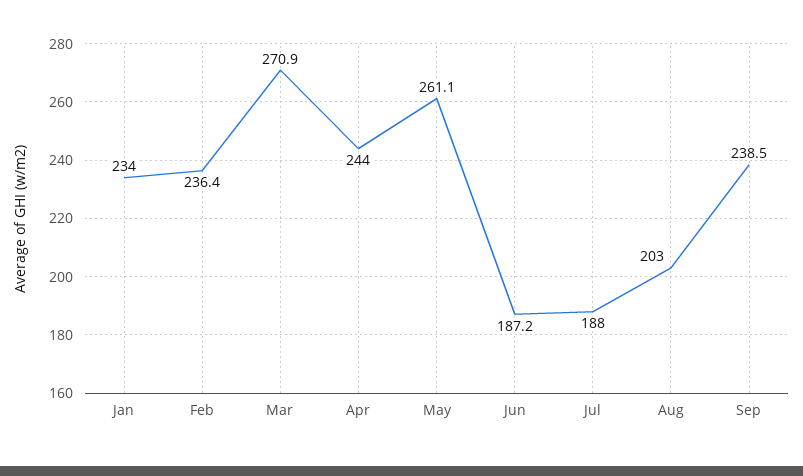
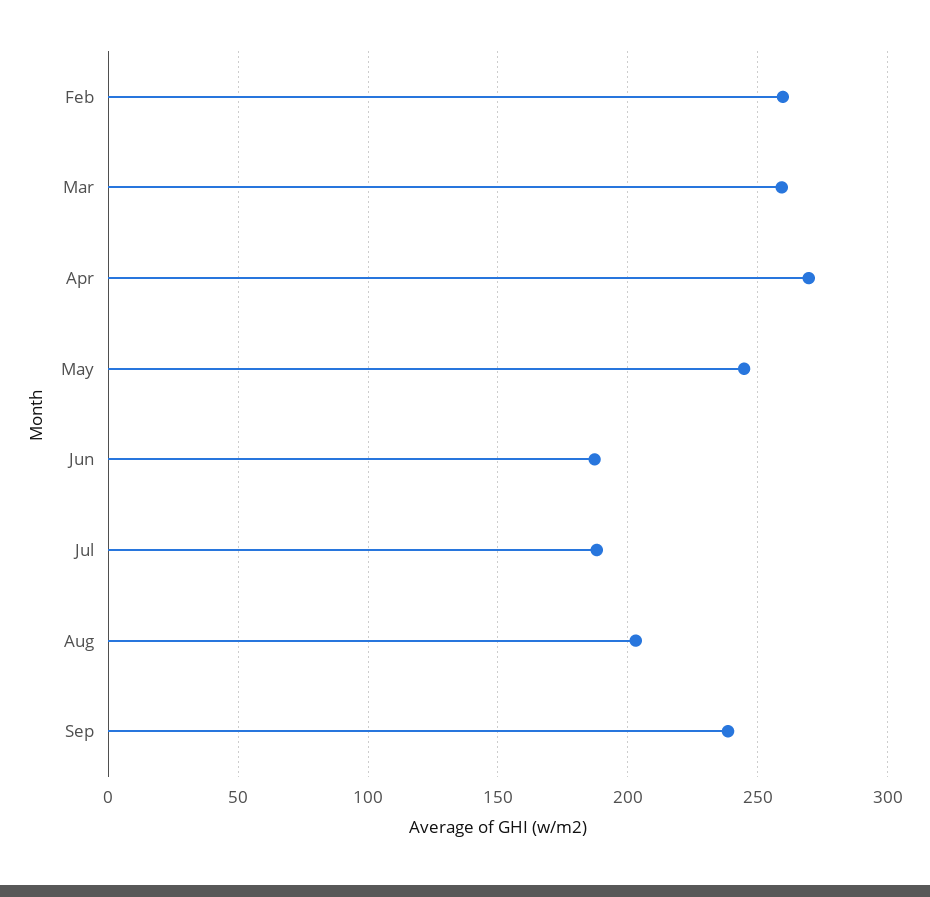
Jan: 234 -> none
Feb: 236.4 -> 260
Mar: 270.9 -> 260
Apr: 244 -> 270
May: 261.1 -> 245

